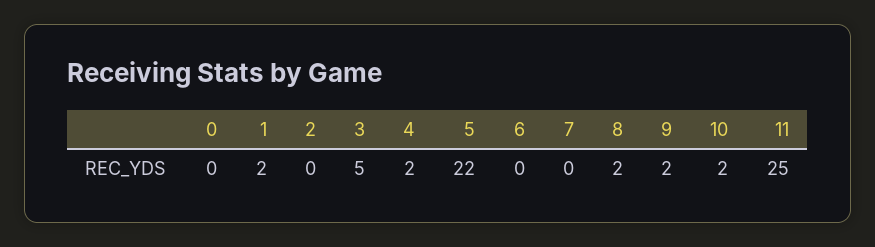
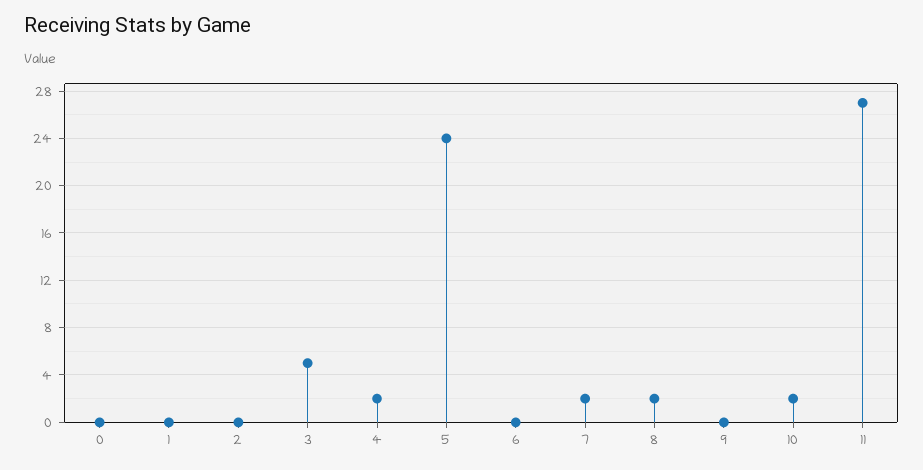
1: 2 -> 0
5: 22 -> 24
7: 0 -> 2
9: 2 -> 0
11: 25 -> 27

